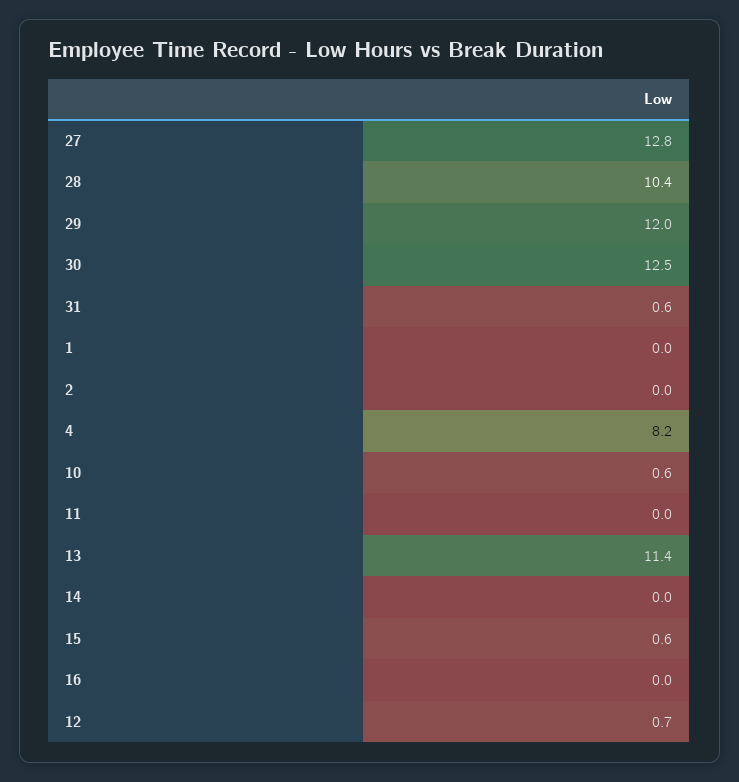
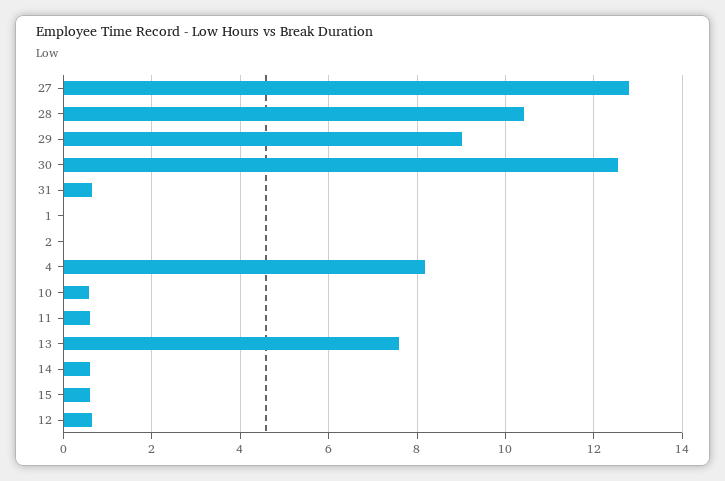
29: 12 -> 9
11: 0 -> 0.6
13: 11.4 -> 7.6
14: 0 -> 0.6
16: 0 -> none

